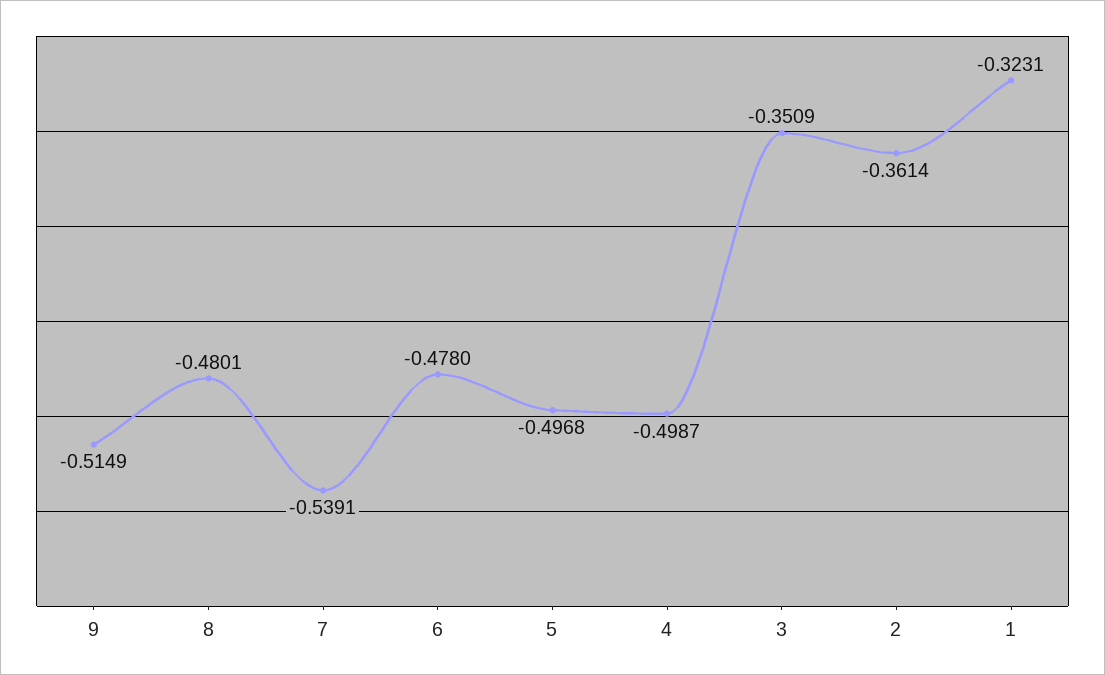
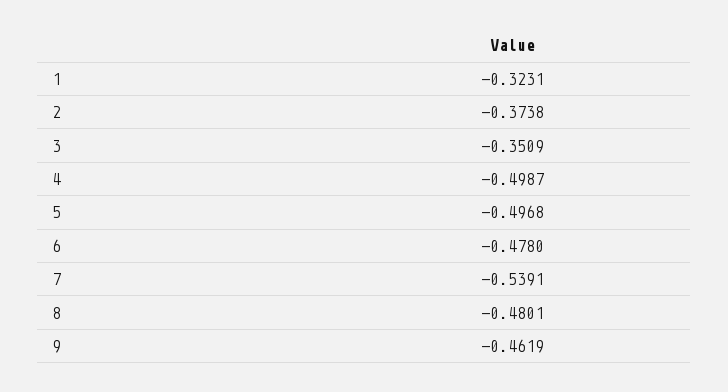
9: -0.5149 -> -0.4619
2: -0.3614 -> -0.3738

